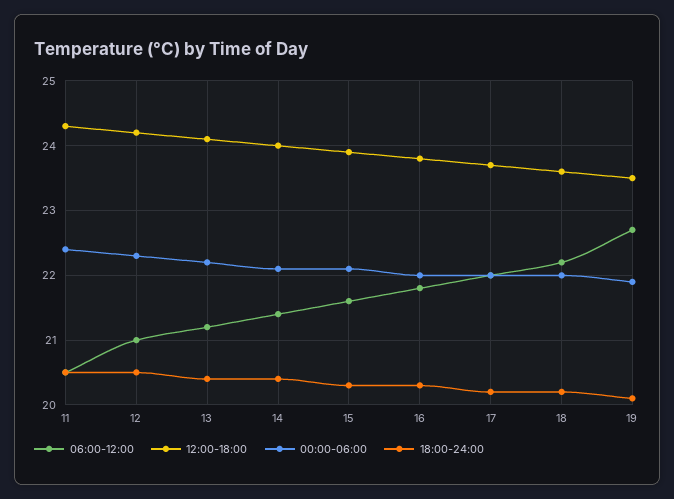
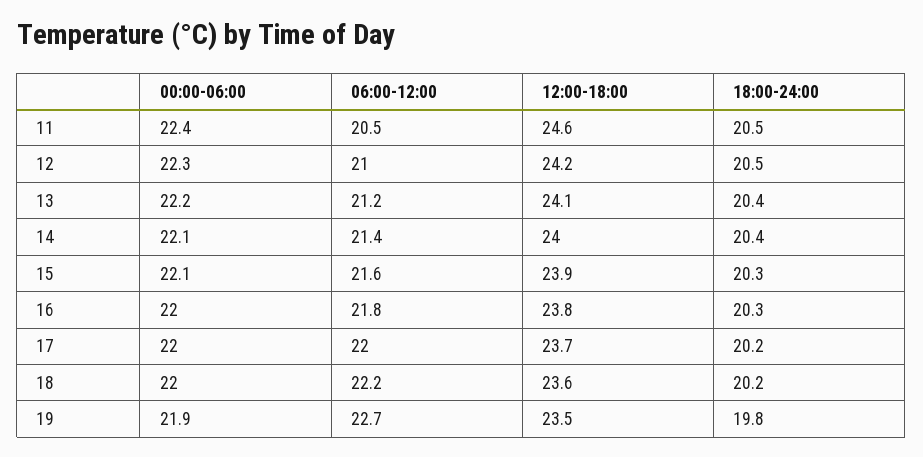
12:00-18:00, 11: 24.3 -> 24.6
18:00-24:00, 19: 20.1 -> 19.8

